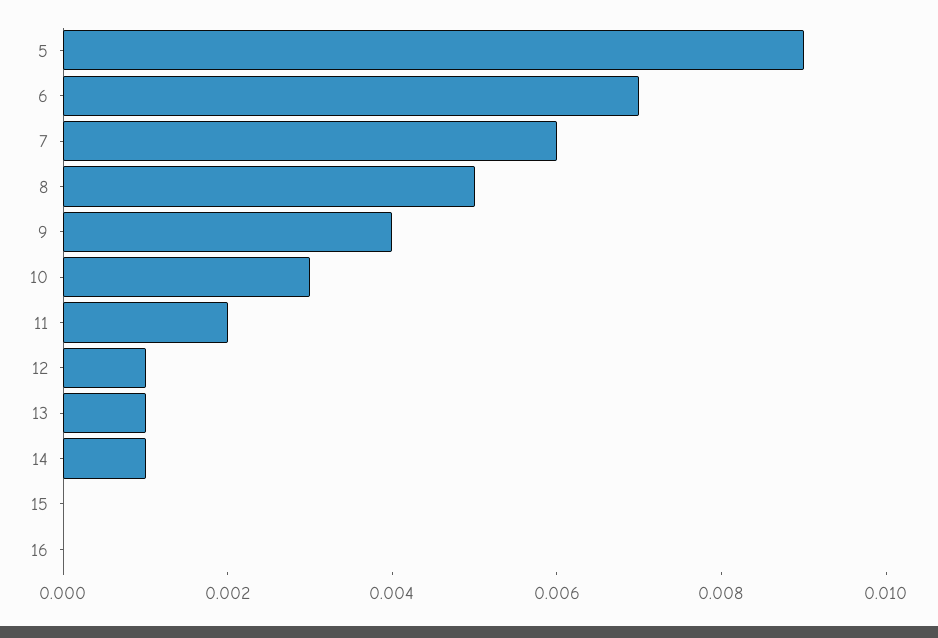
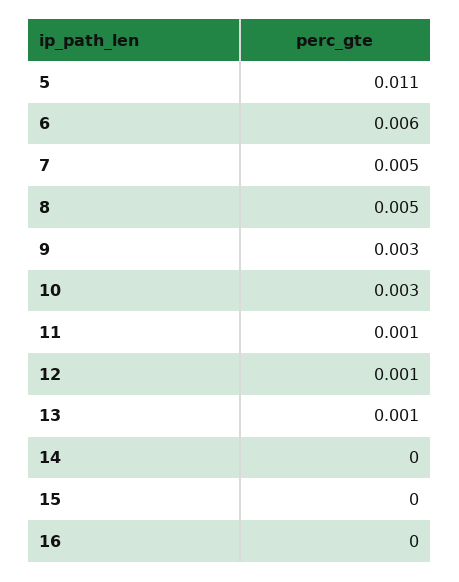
5: 0.009 -> 0.011
6: 0.007 -> 0.006
7: 0.006 -> 0.005
9: 0.004 -> 0.003
11: 0.002 -> 0.001
14: 0.001 -> 0

